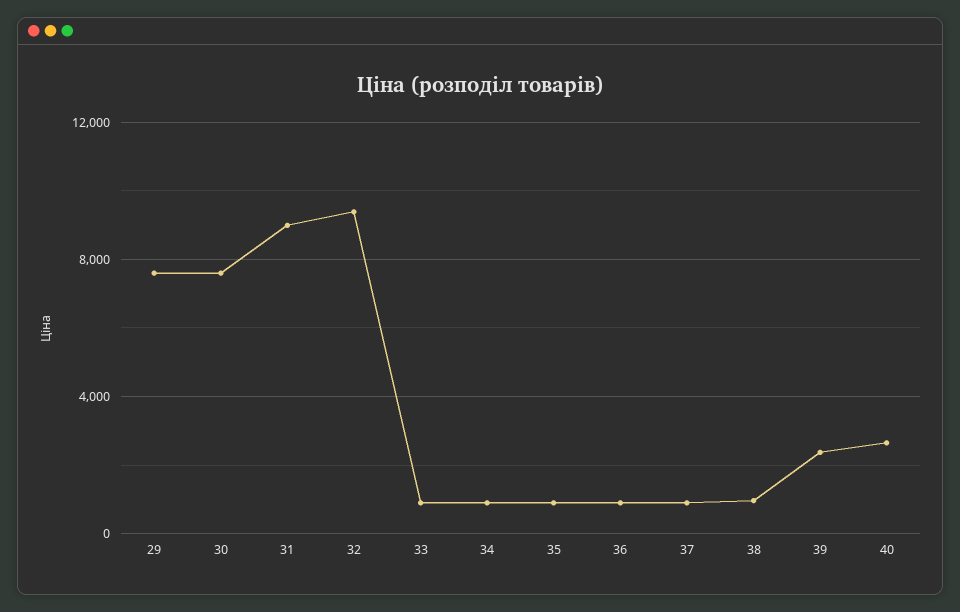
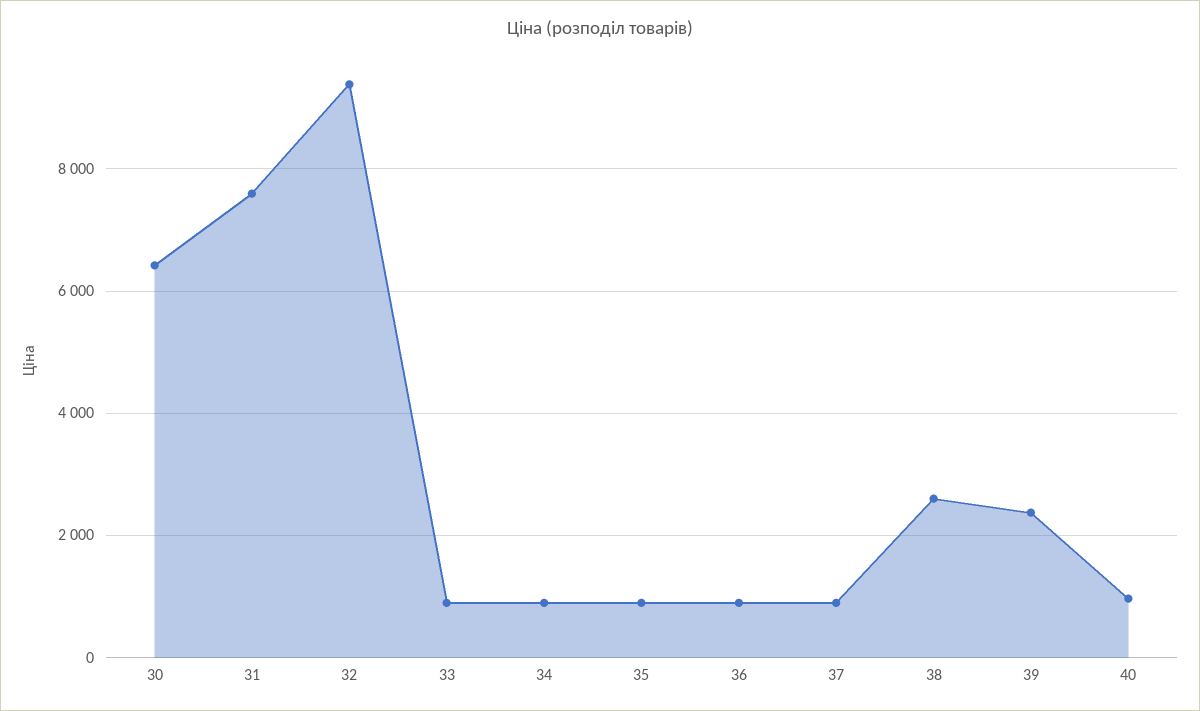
29: 7500 -> none
30: 7500 -> 6400
31: 9000 -> 7600
38: 1000 -> 2600
40: 2500 -> 1000

